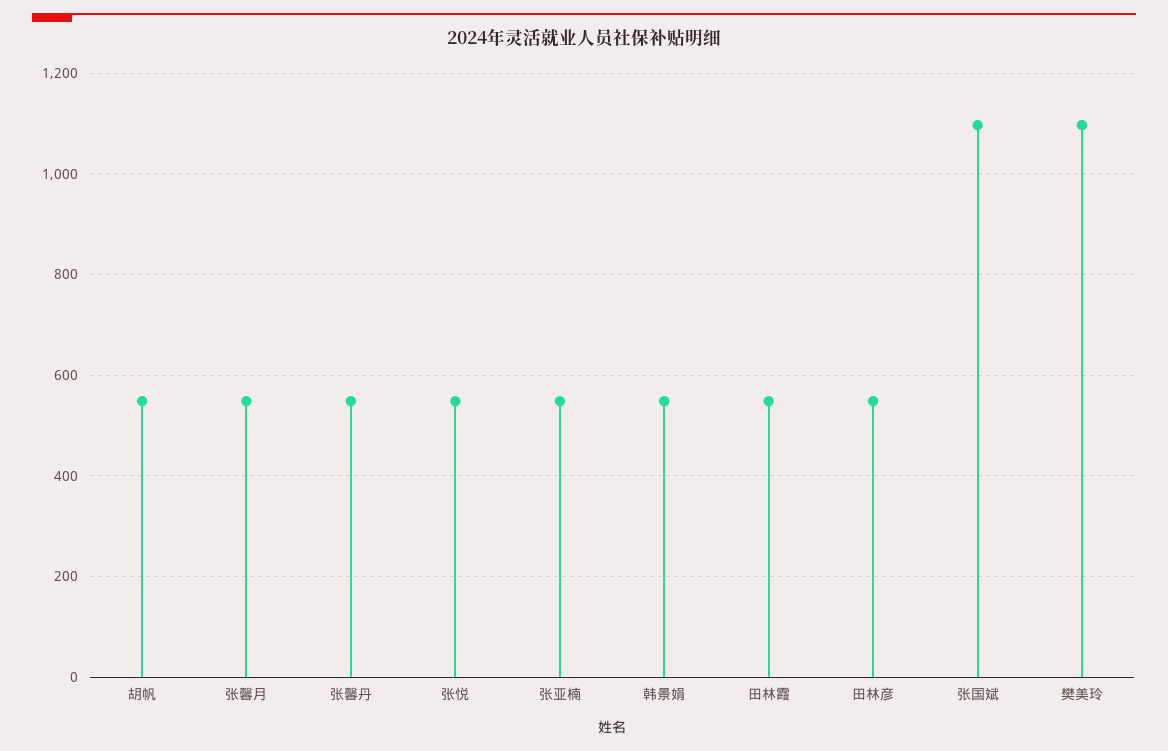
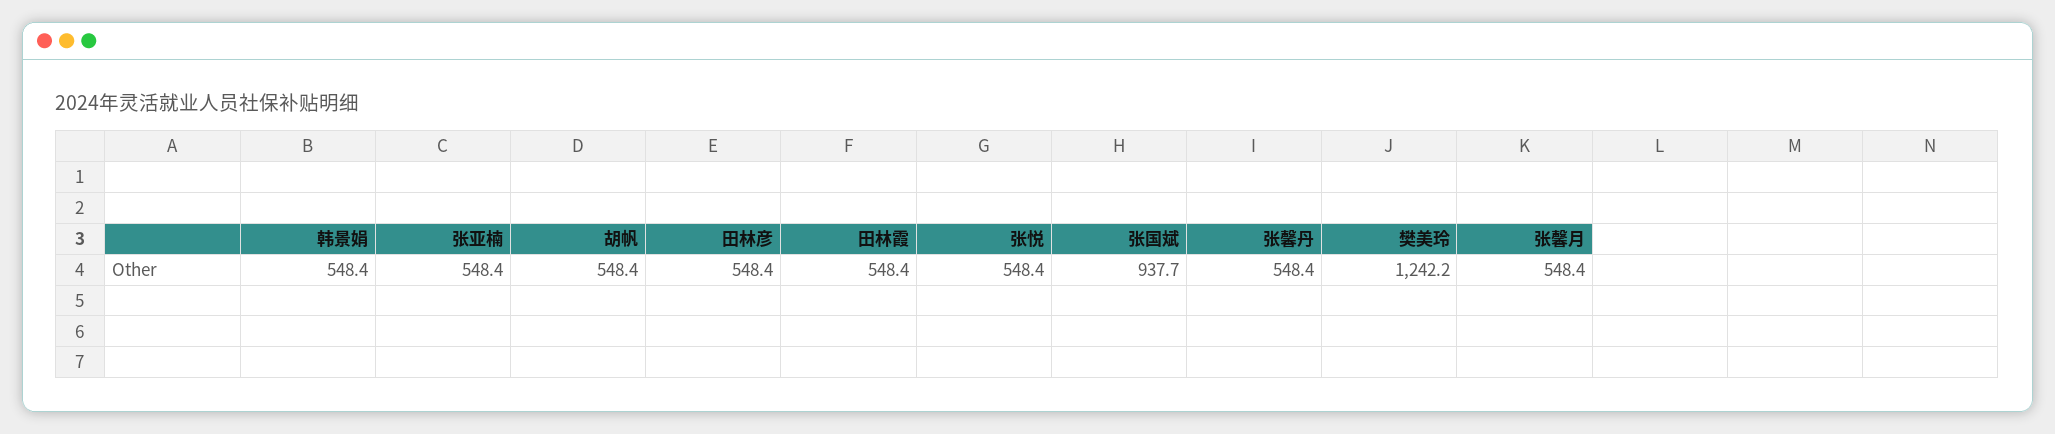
张国斌: 1100 -> 937.7
樊美玲: 1100 -> 1242.2

